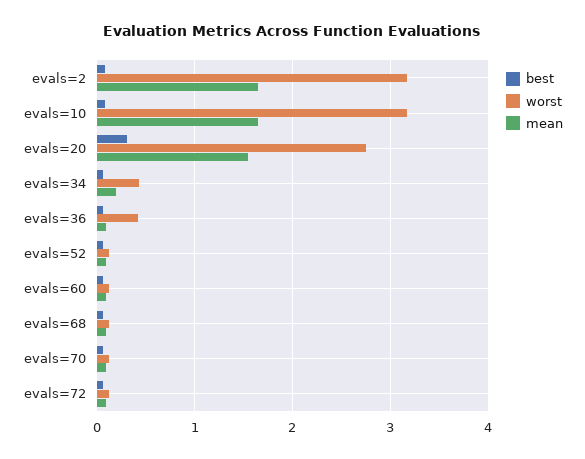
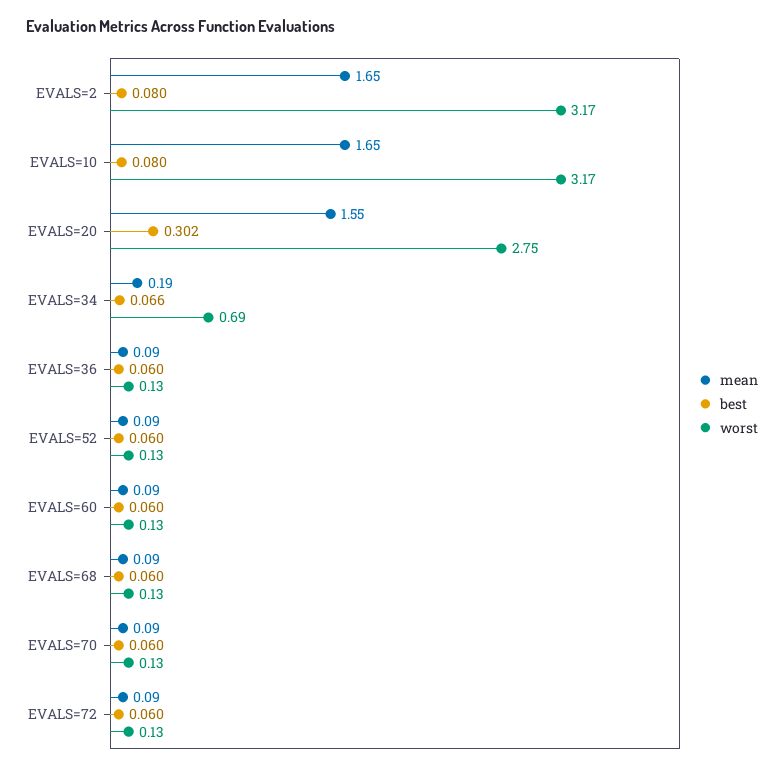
worst, evals=34: 0.4 -> 0.69
worst, evals=36: 0.4 -> 0.13

